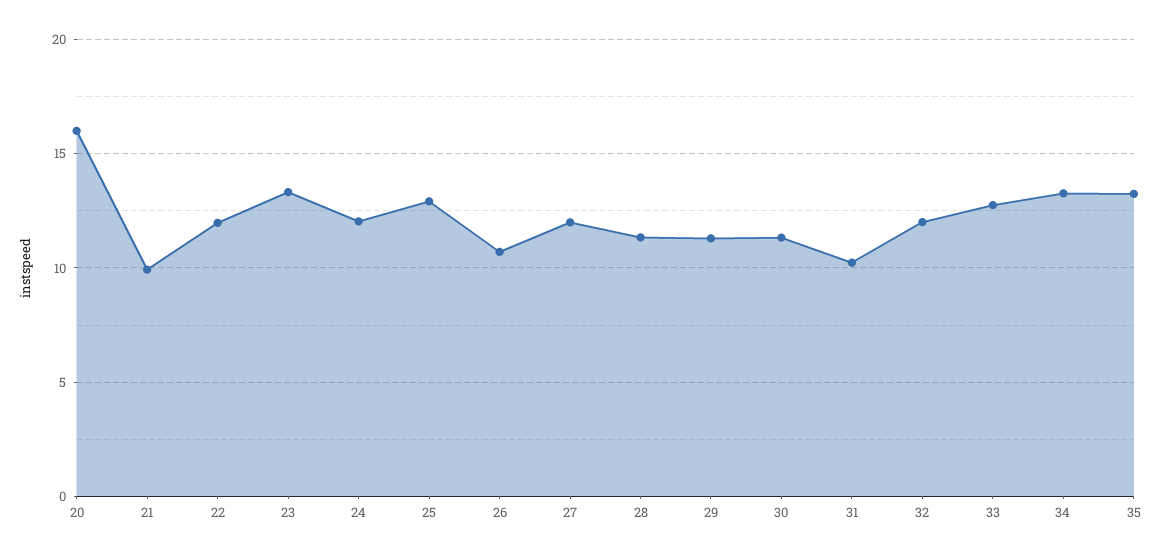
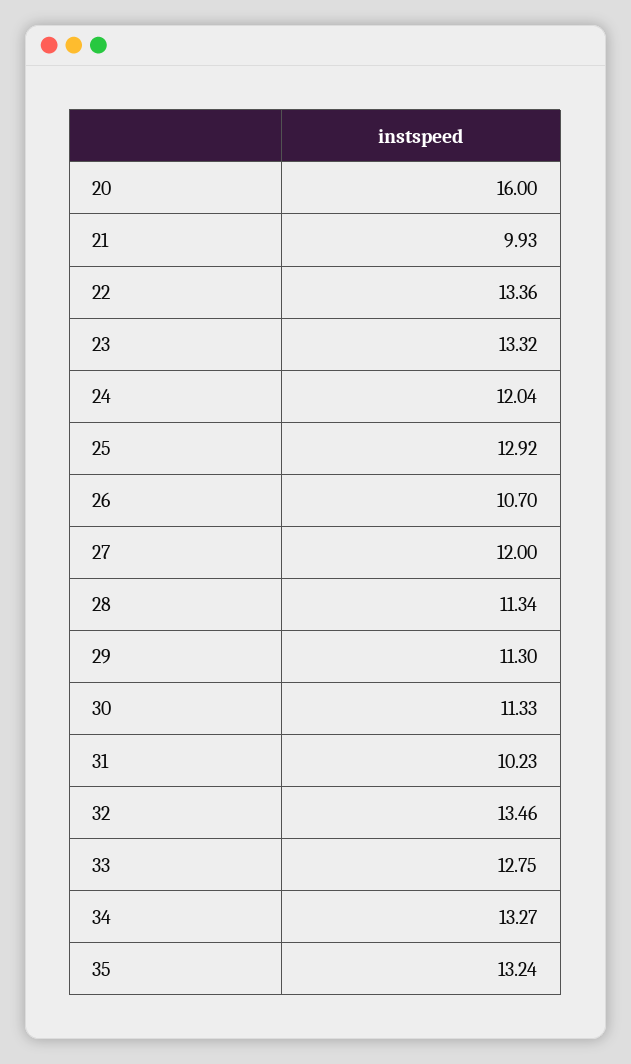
22: 12 -> 13.36
32: 12 -> 13.46

